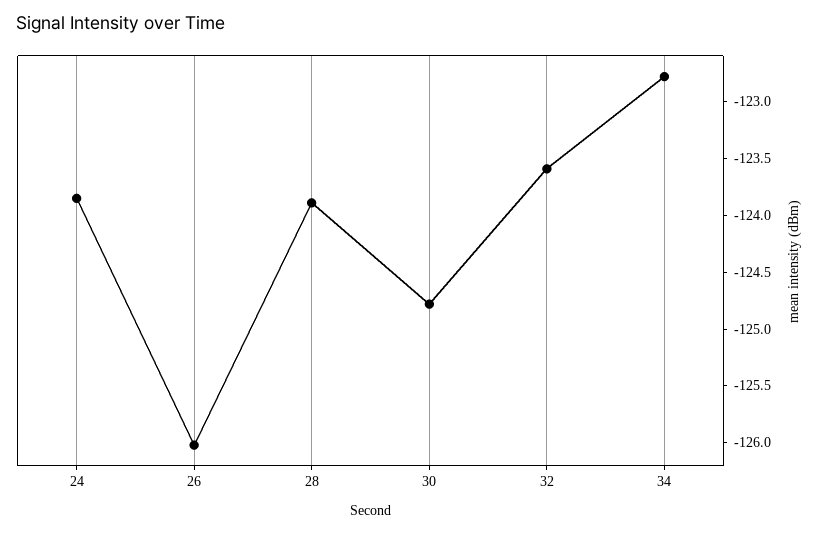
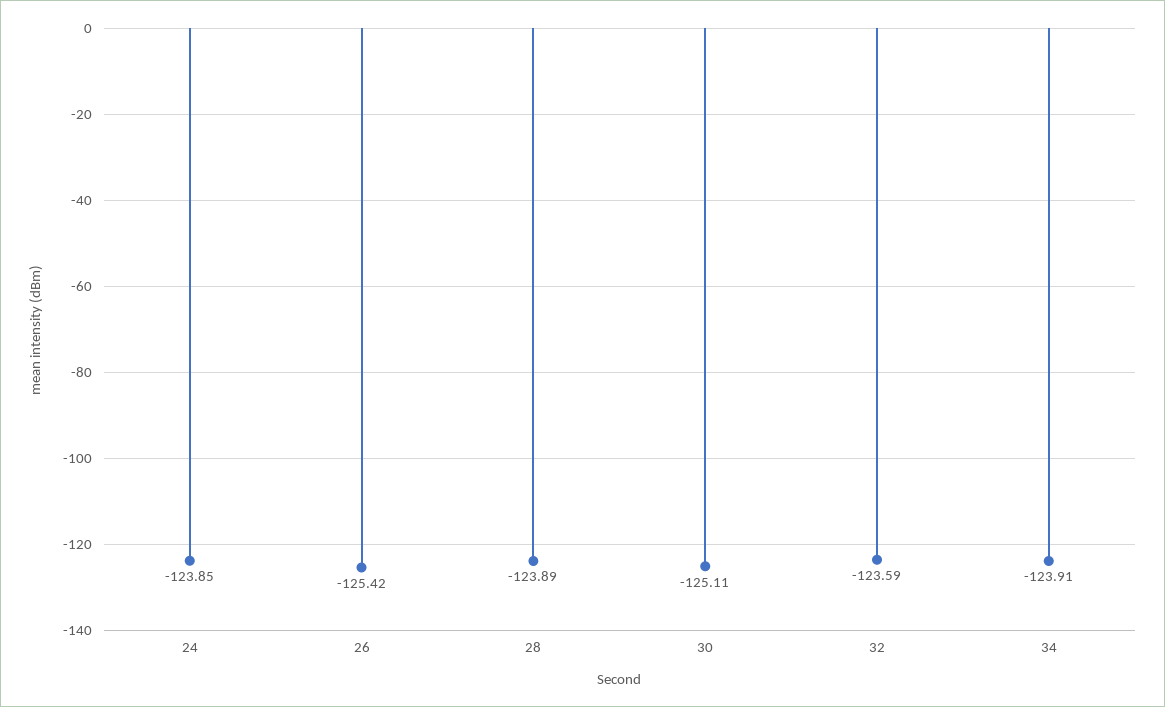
26: -126 -> -125.42
30: -124.8 -> -125.11
34: -122.8 -> -123.91

